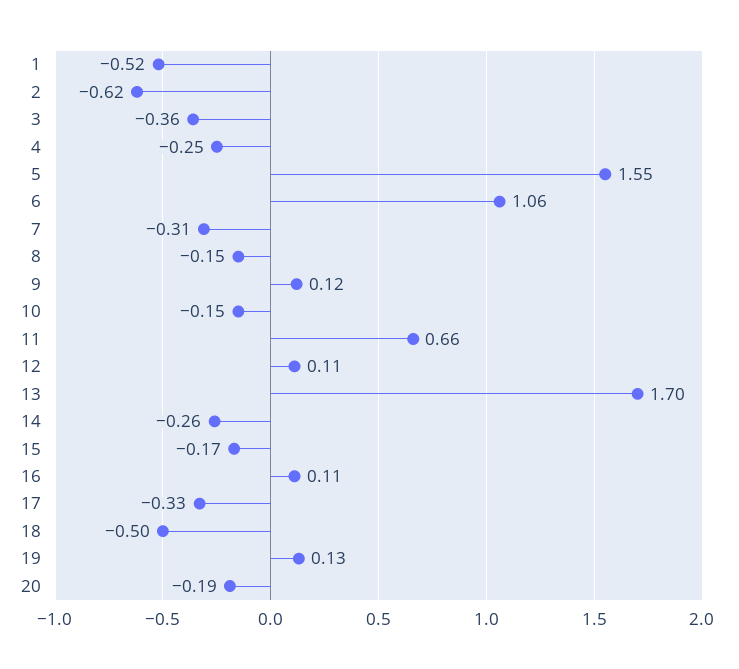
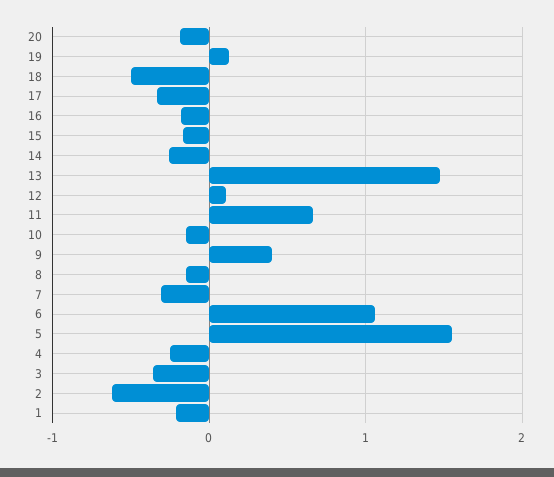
1: -0.52 -> -0.2
9: 0.12 -> 0.4
13: 1.7 -> 1.5
16: 0.11 -> -0.2

